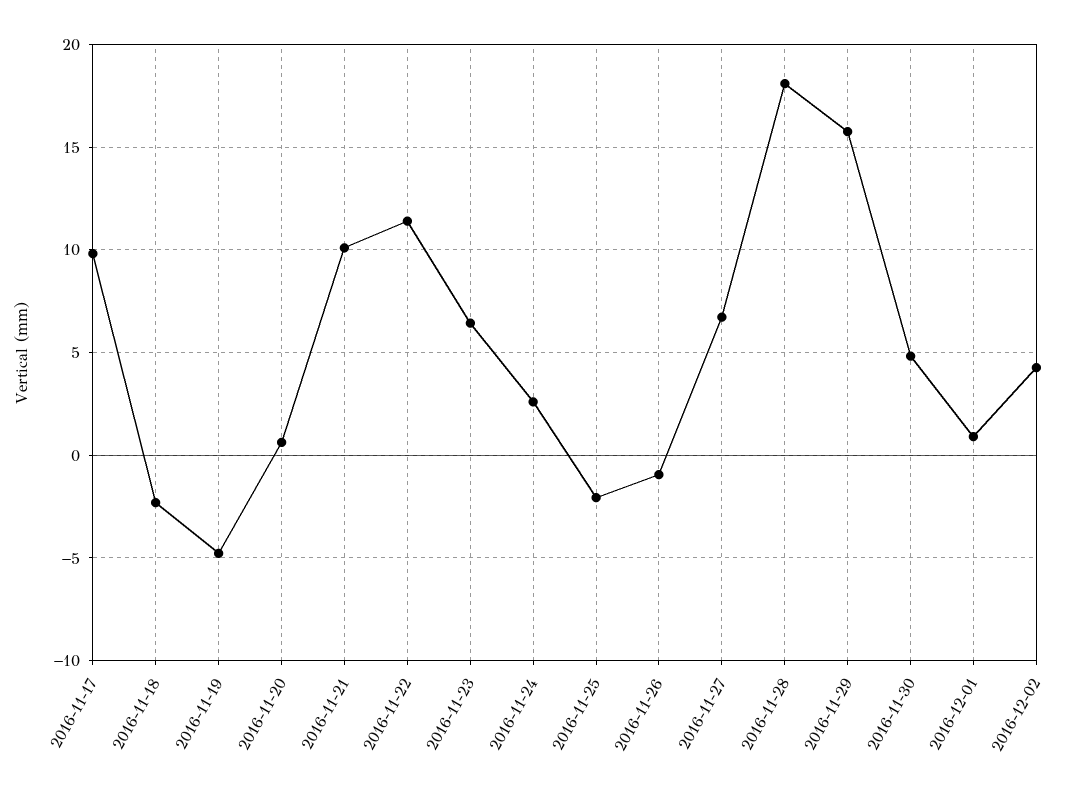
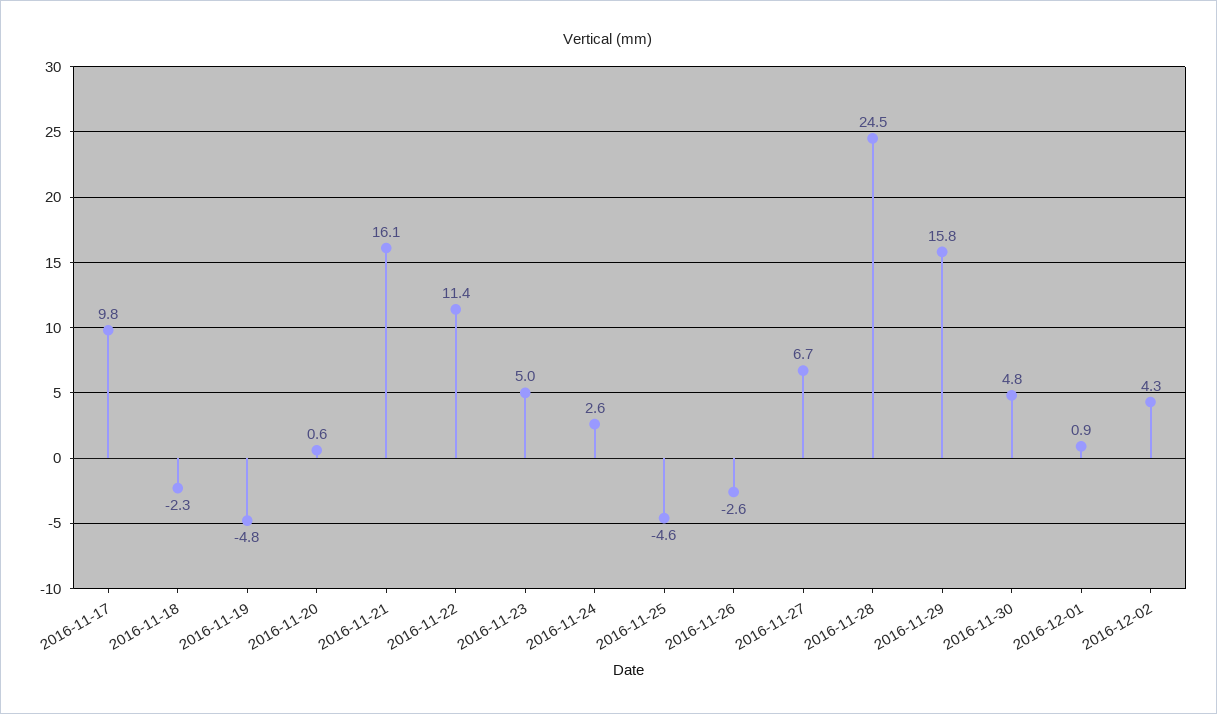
2016-11-21: 10 -> 16.1
2016-11-23: 6.5 -> 5
2016-11-25: -2 -> -4.6
2016-11-26: -1 -> -2.6
2016-11-28: 18 -> 24.5

